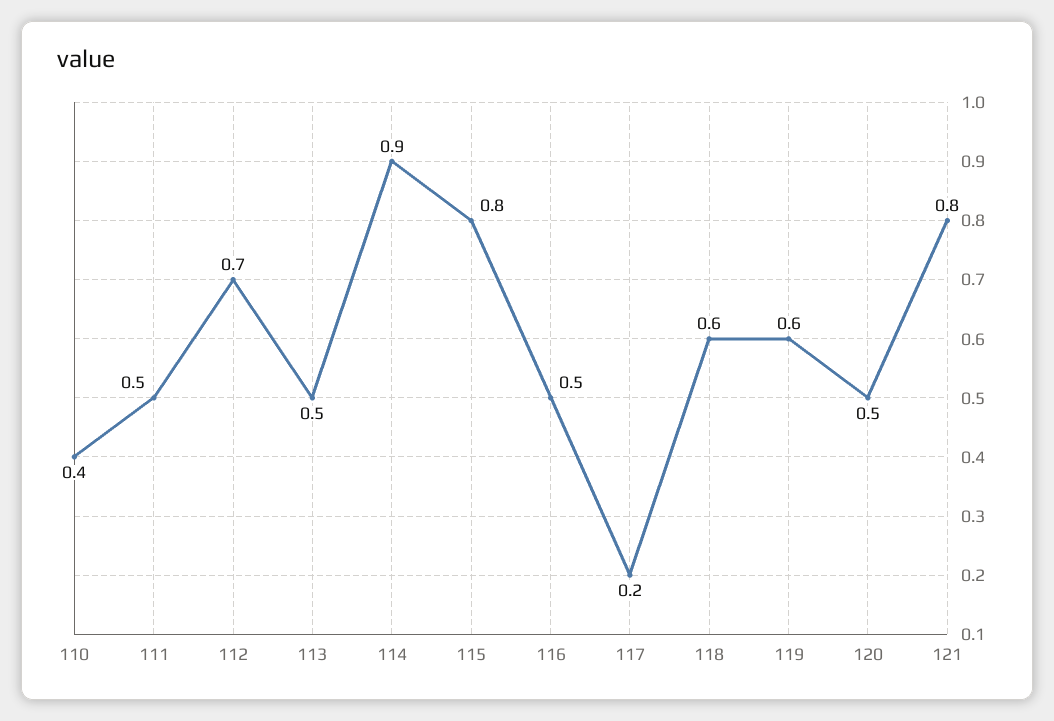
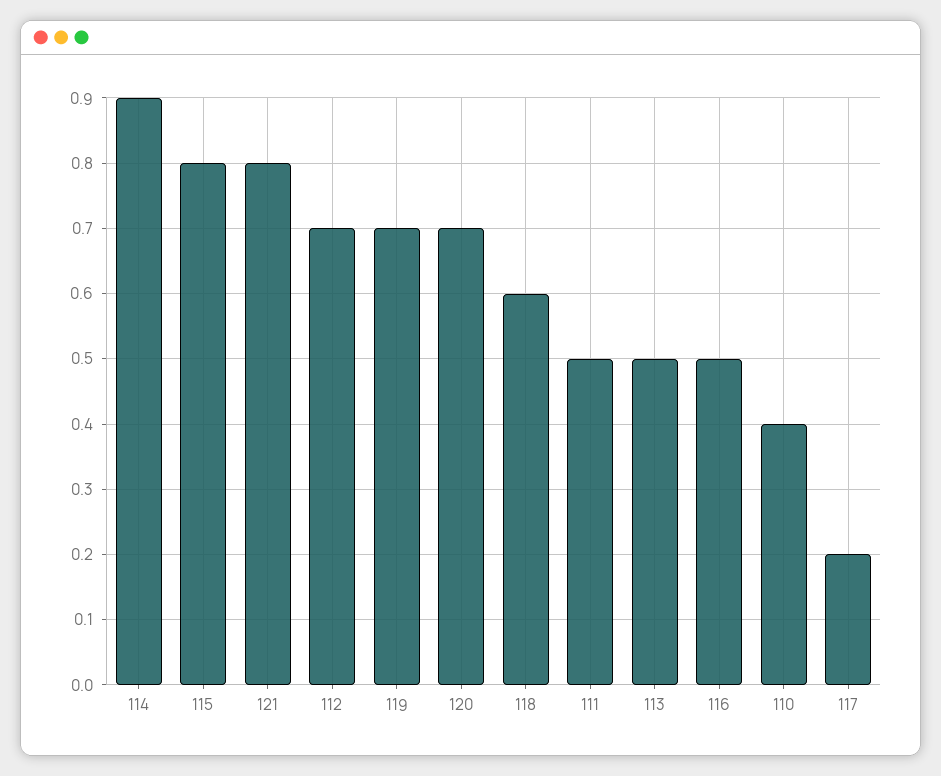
119: 0.6 -> 0.7
120: 0.5 -> 0.7

